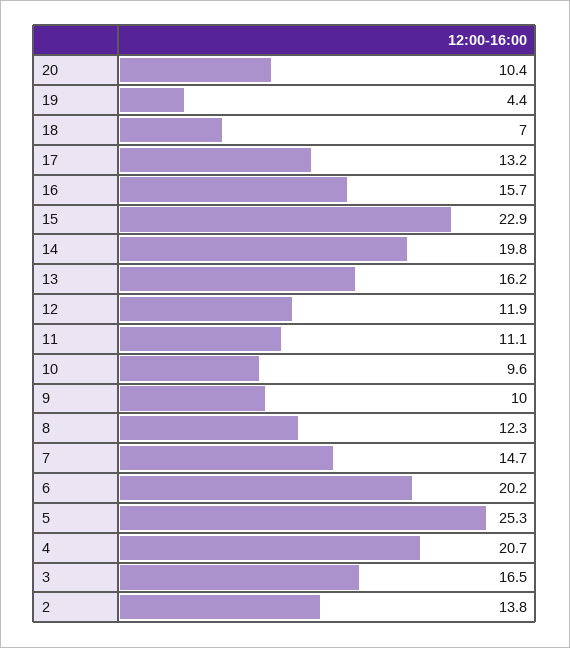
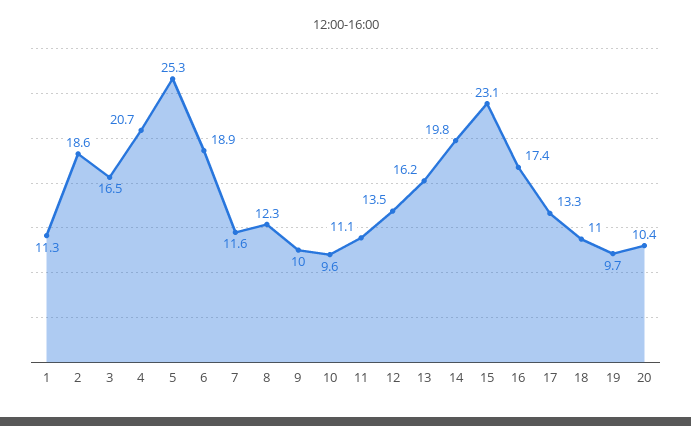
19: 4.4 -> 9.7
18: 7 -> 11
17: 13.2 -> 13.3
16: 15.7 -> 17.4
15: 22.9 -> 23.1
12: 11.9 -> 13.5
7: 14.7 -> 11.6
6: 20.2 -> 18.9
2: 13.8 -> 18.6
1: none -> 11.3

